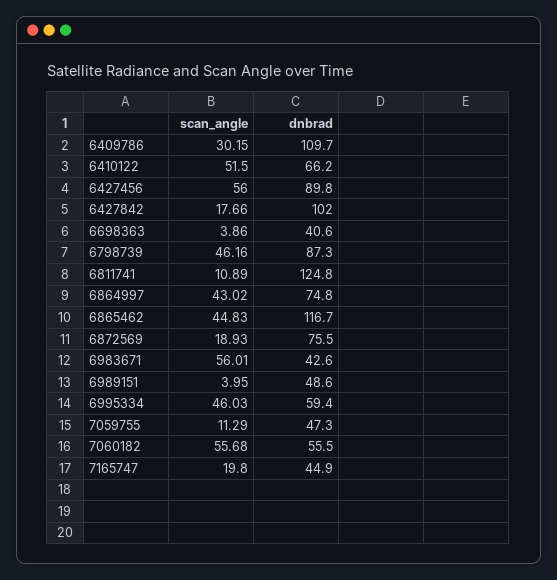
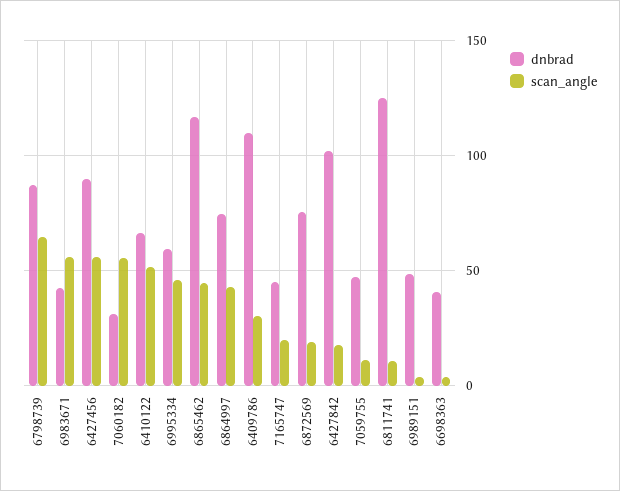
scan_angle, 6798739: 46.16 -> 65
dnbrad, 7060182: 55.5 -> 30

